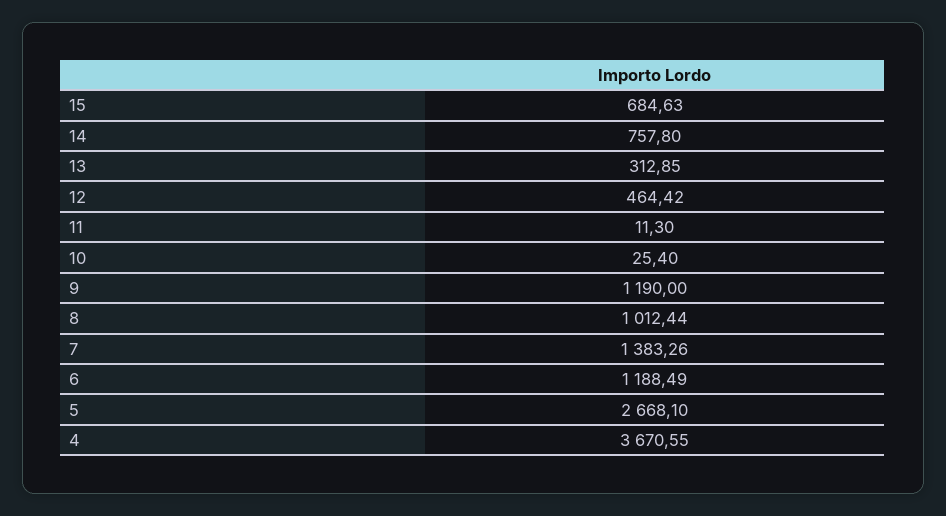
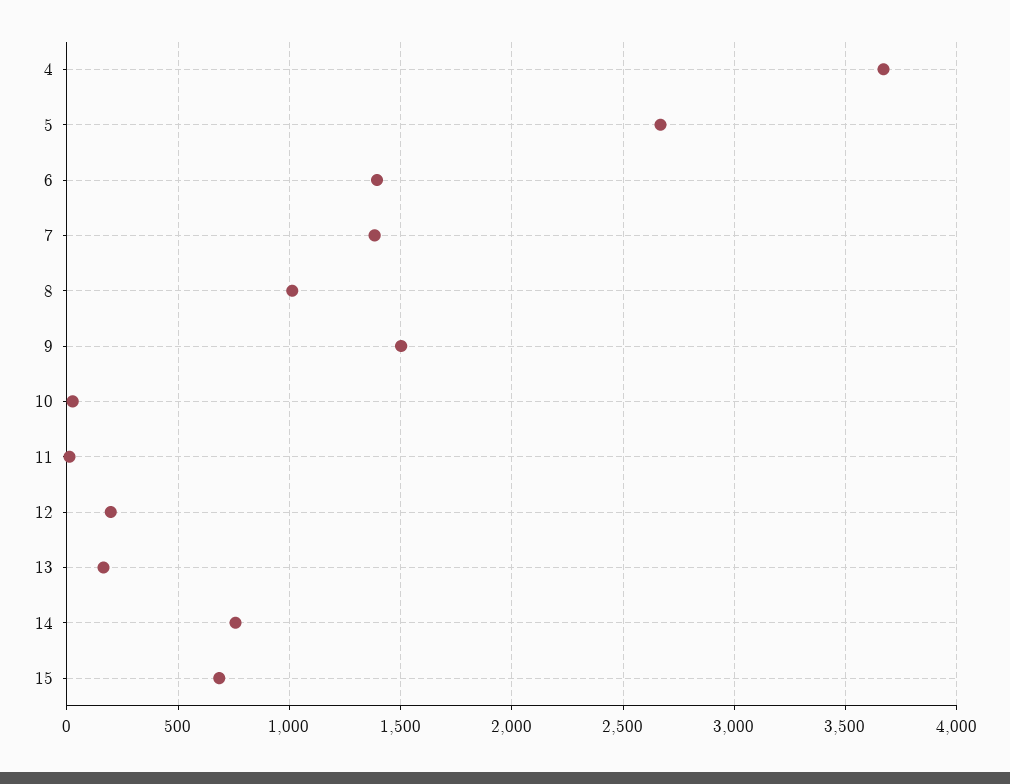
13: 312.85 -> 150
12: 464.42 -> 200
9: 1190 -> 1500
6: 1188.49 -> 1400

